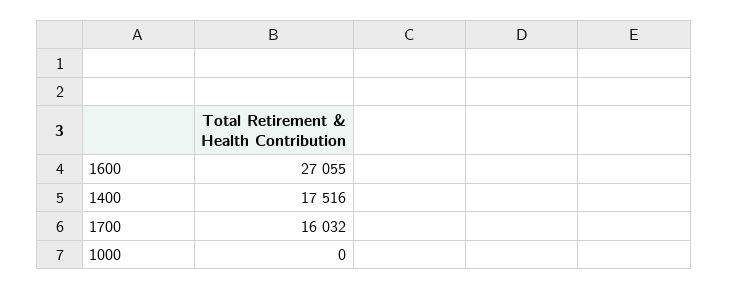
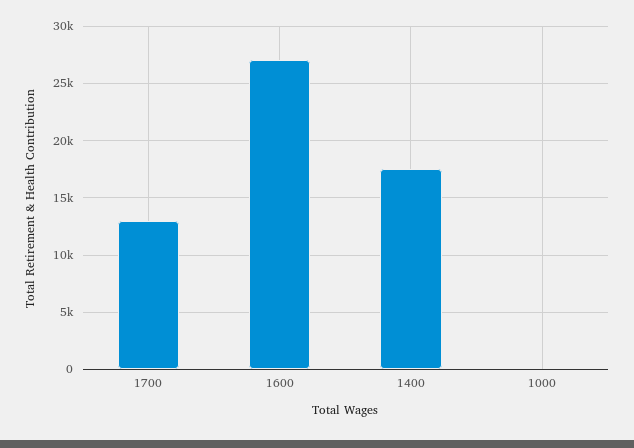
1700: 16032 -> 13000

